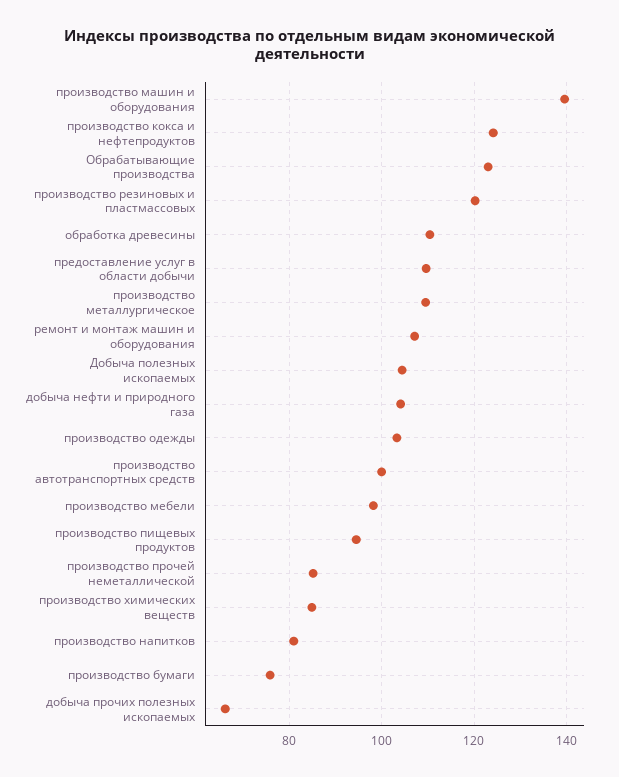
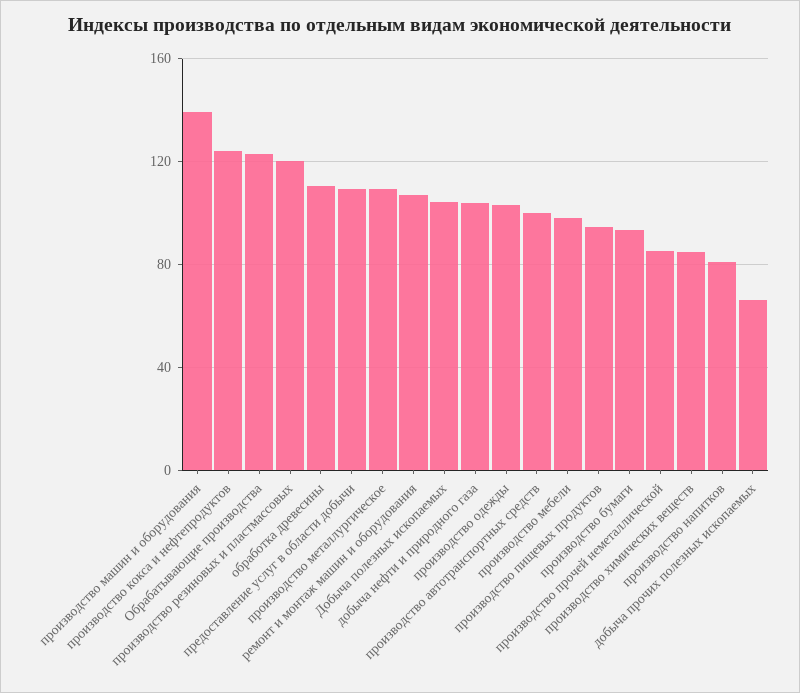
производство бумаги: 76 -> 95

